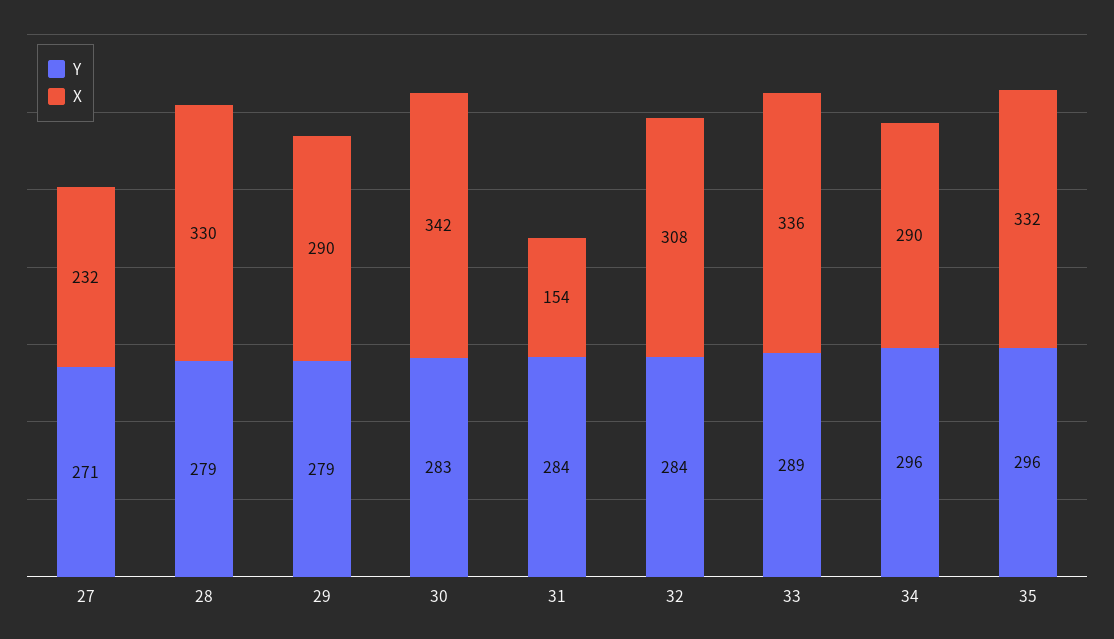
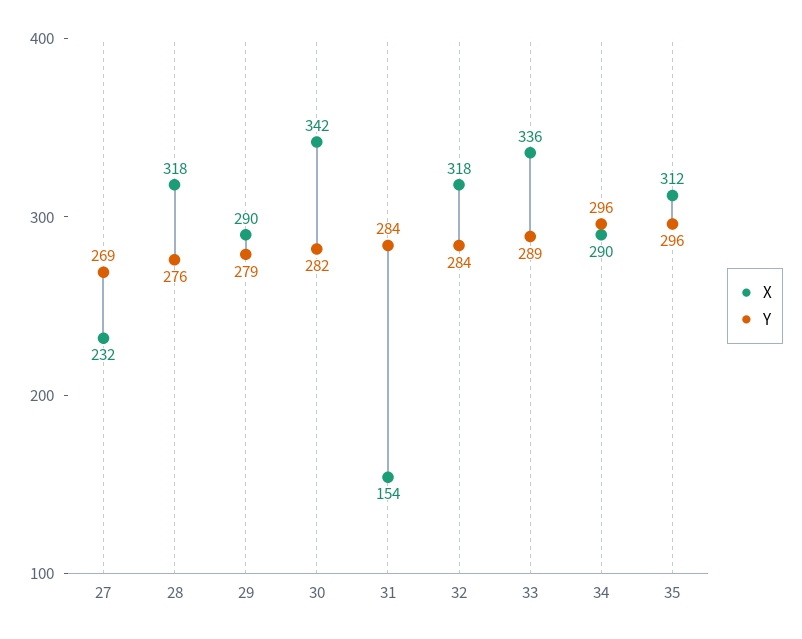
Y, 27: 271 -> 269
Y, 28: 279 -> 276
X, 28: 330 -> 318
Y, 30: 283 -> 282
X, 32: 308 -> 318
X, 35: 332 -> 312

